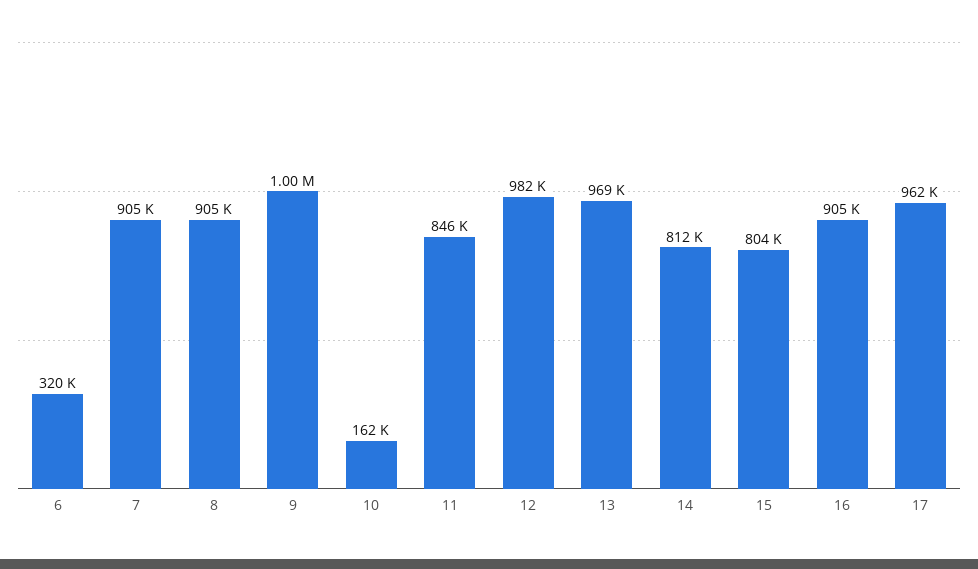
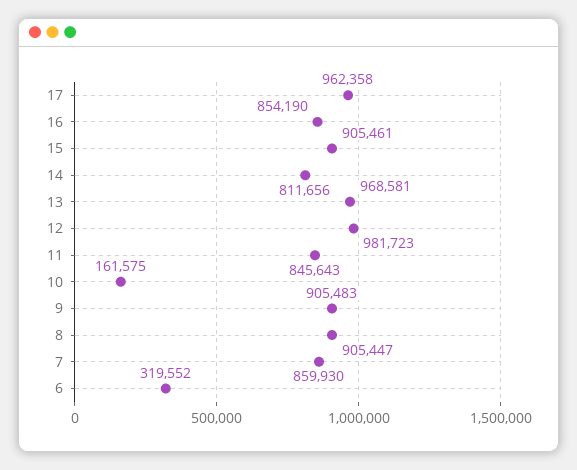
7: 905000 -> 859930
9: 1000000 -> 905483
15: 804000 -> 905461
16: 905000 -> 854190

